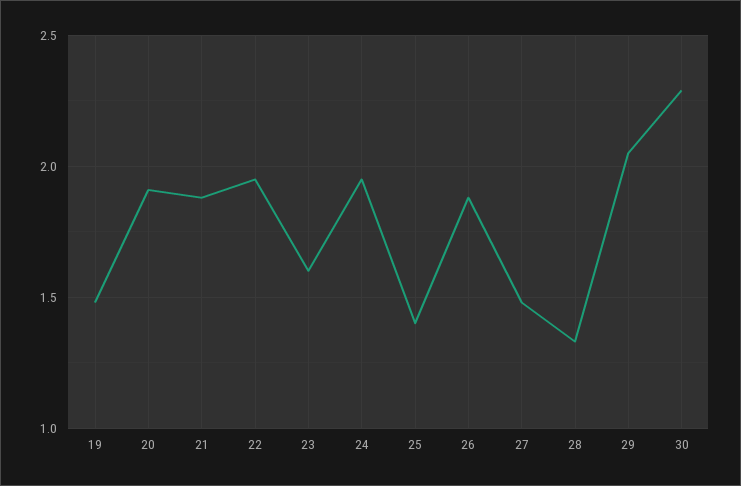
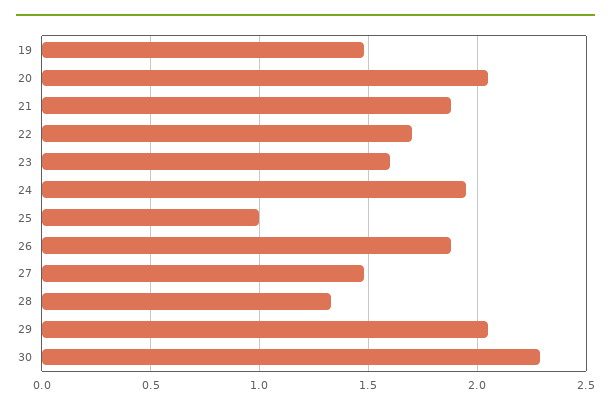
20: 1.9 -> 2.05
22: 1.95 -> 1.7
25: 1.4 -> 1

